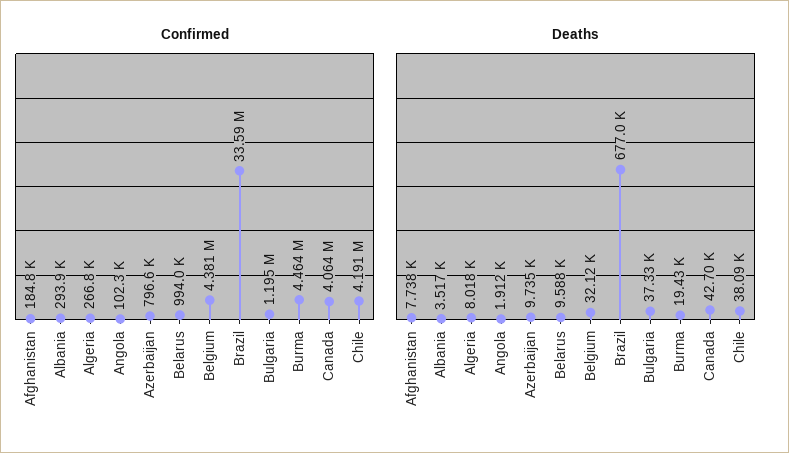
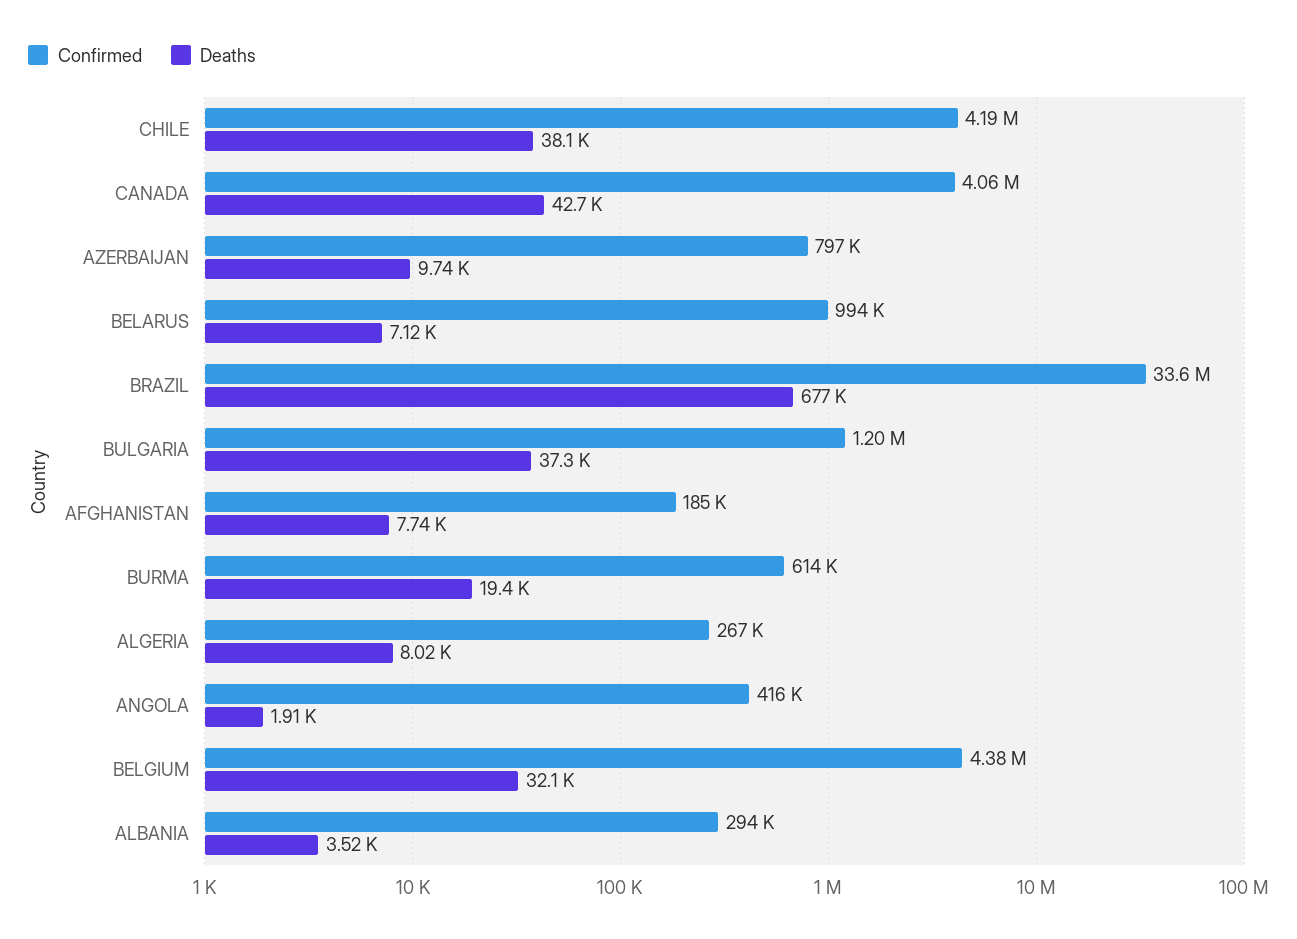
Confirmed, Angola: 102300 -> 416000
Confirmed, Burma: 4464000 -> 614000
Deaths, Belarus: 9588 -> 7120

